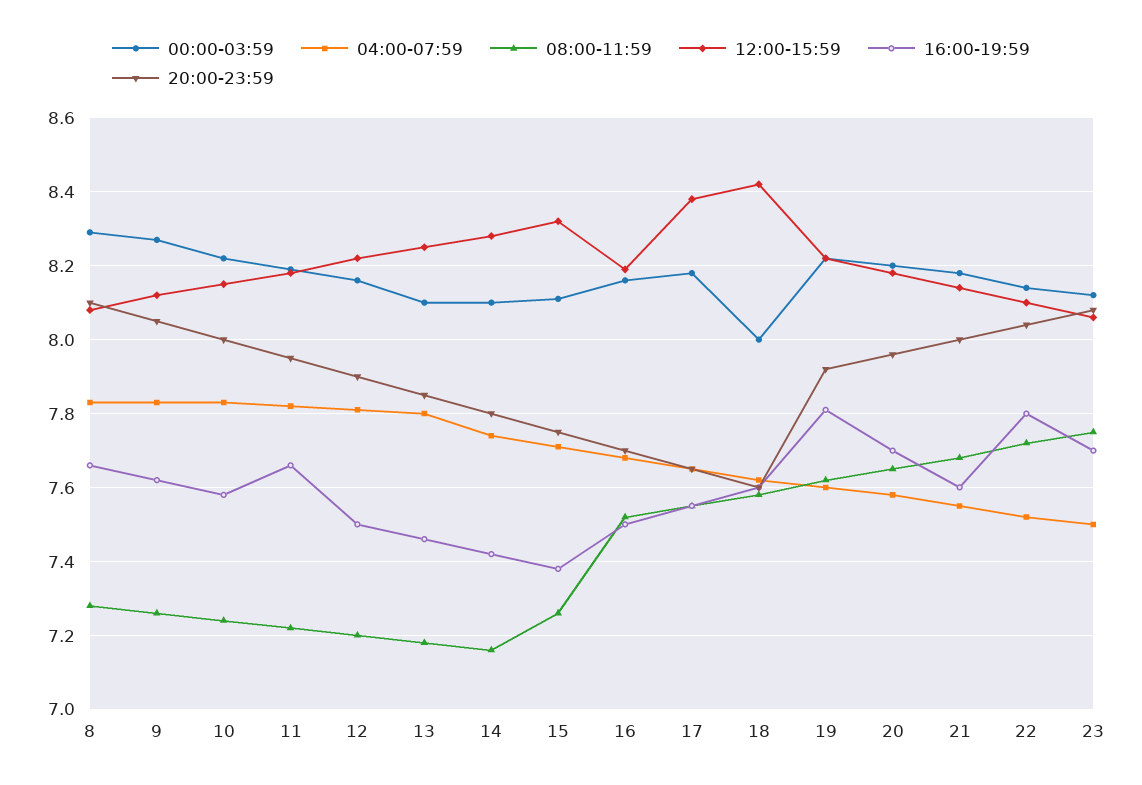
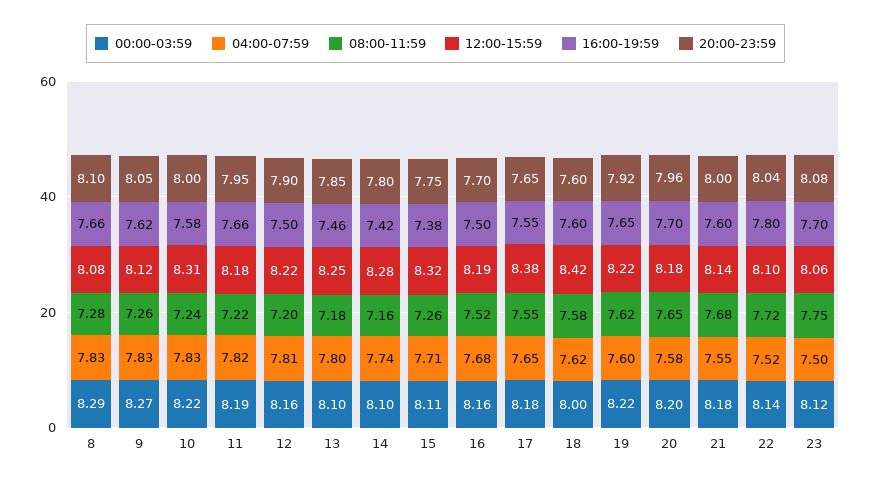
12:00-15:59, 10: 8.15 -> 8.31
16:00-19:59, 19: 7.8 -> 7.65

